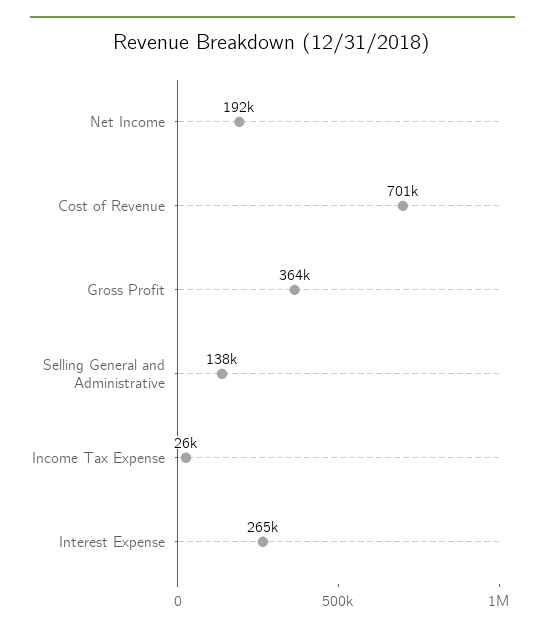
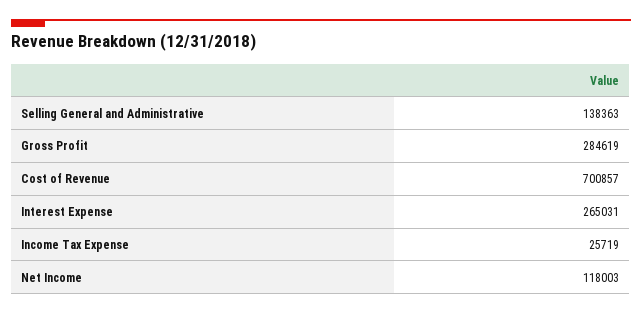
Net Income: 192000 -> 118003
Gross Profit: 364000 -> 284619

